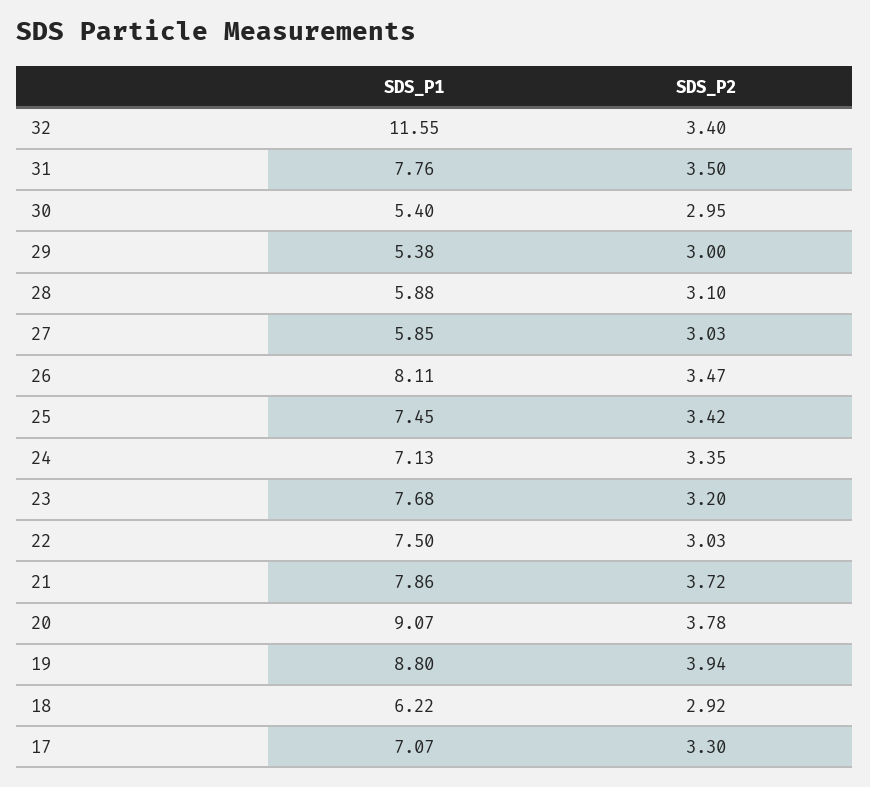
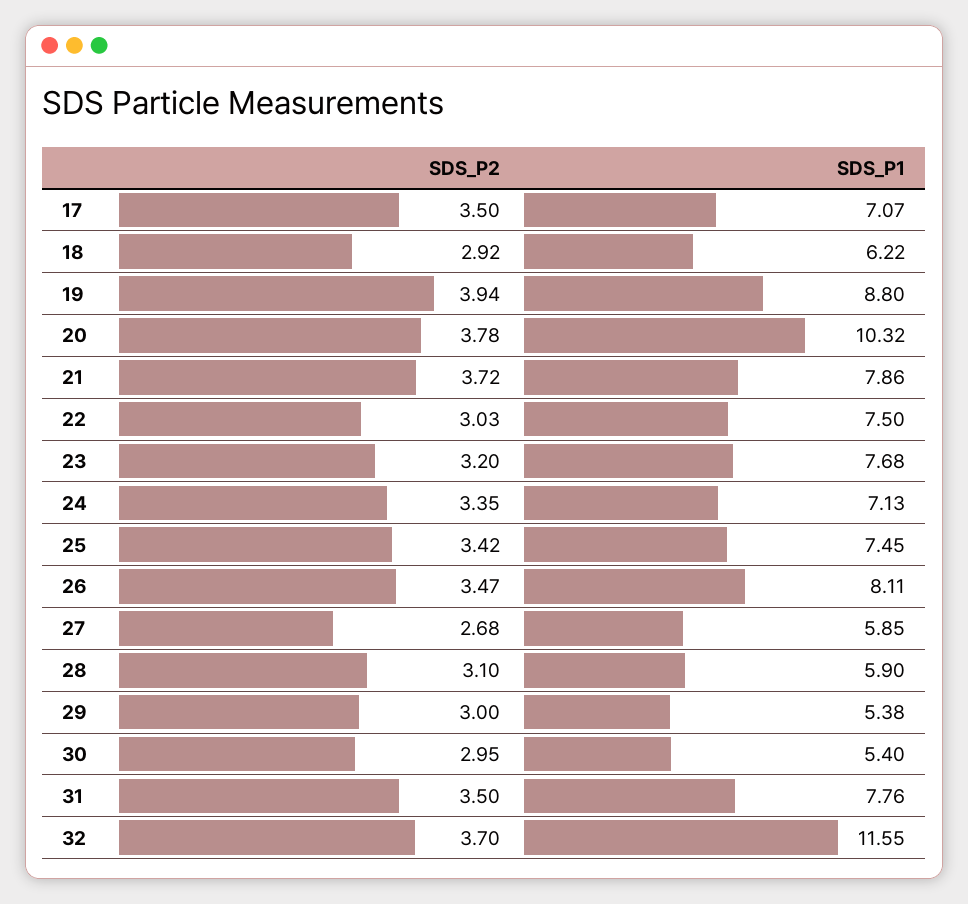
SDS_P2, 32: 3.4 -> 3.7
SDS_P1, 28: 5.88 -> 5.9
SDS_P2, 27: 3.03 -> 2.68
SDS_P1, 20: 9.07 -> 10.32
SDS_P2, 17: 3.3 -> 3.5

